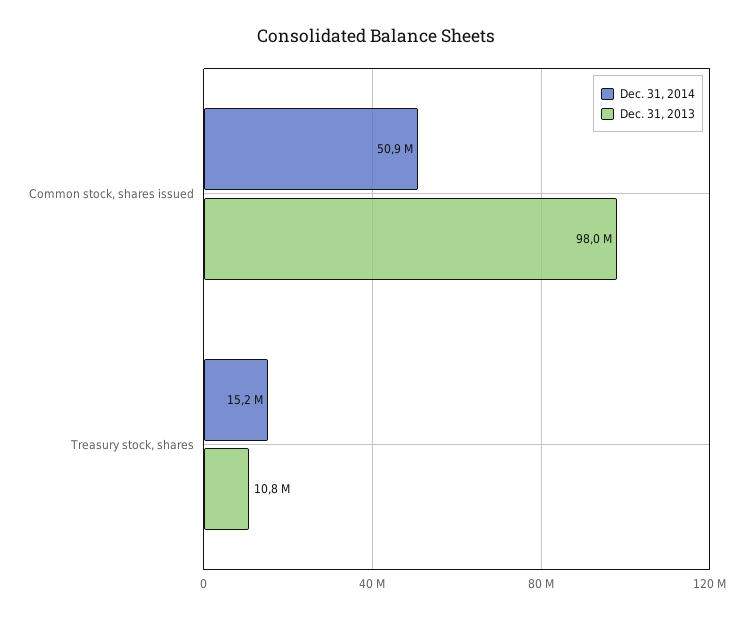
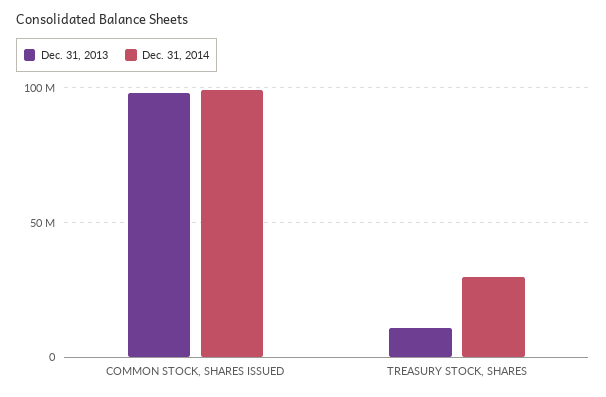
Dec. 31, 2014, Common stock, shares issued: 50900000 -> 100000000
Dec. 31, 2014, Treasury stock, shares: 15200000 -> 30000000

